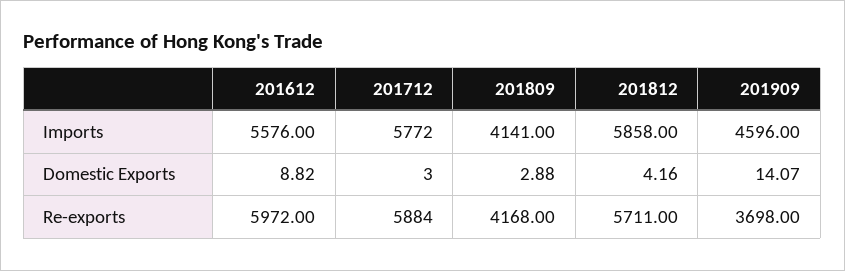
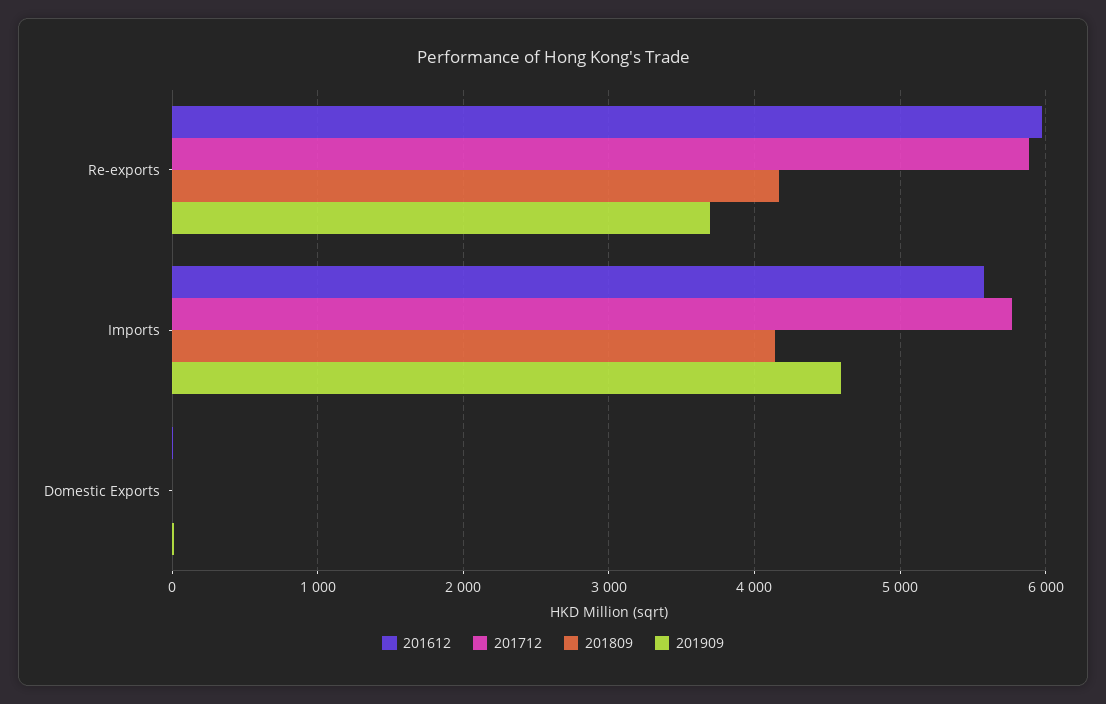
201812, Imports: 5858 -> none
201812, Domestic Exports: 4.16 -> none
201812, Re-exports: 5711 -> none

